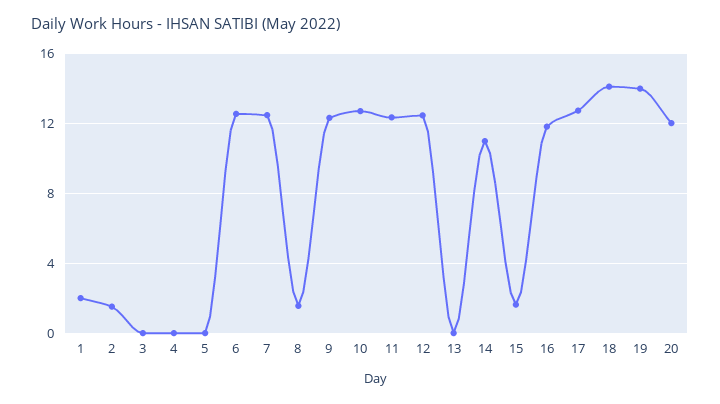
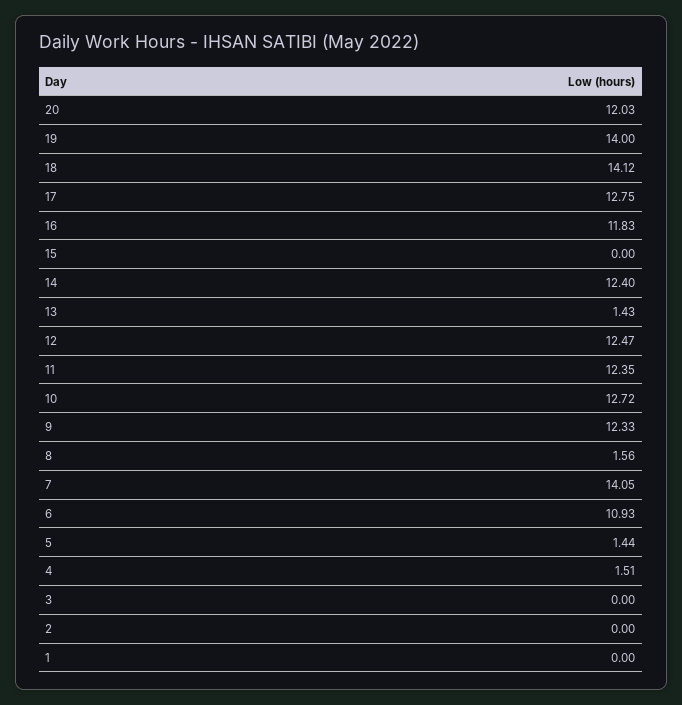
1: 2 -> 0
2: 1.5 -> 0
4: 0 -> 1.51
5: 0 -> 1.44
6: 12.5 -> 10.93
7: 12.5 -> 14.05
13: 0 -> 1.43
14: 11 -> 12.4
15: 1.5 -> 0

